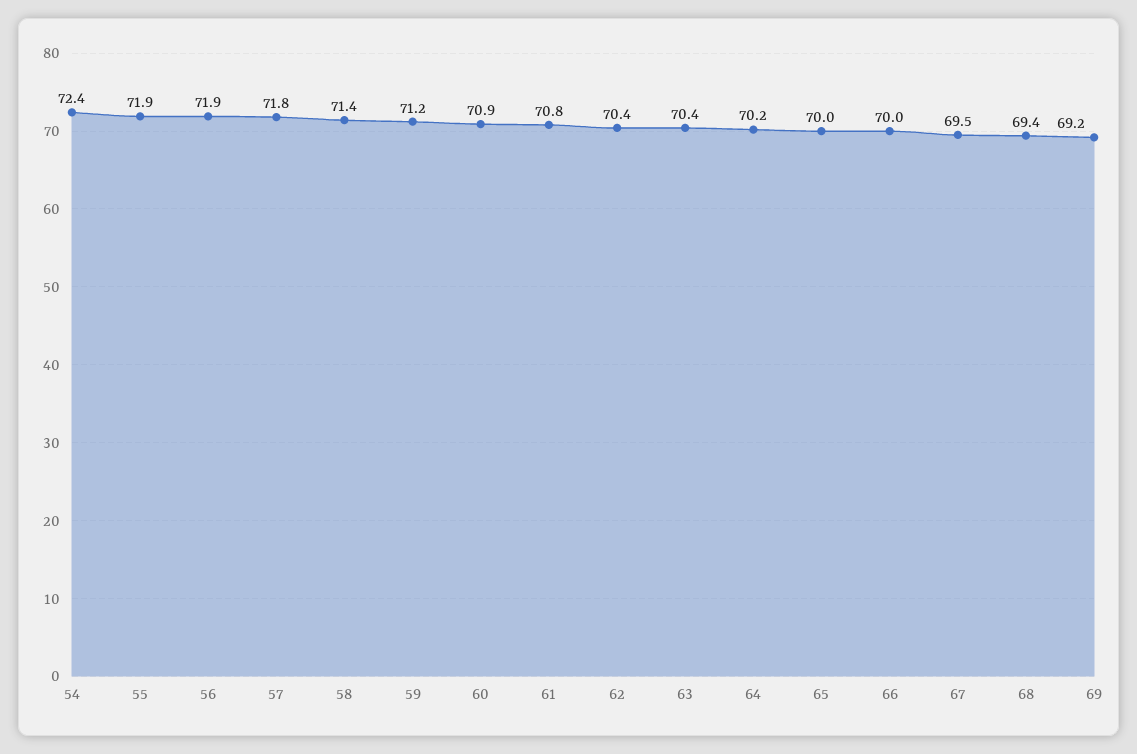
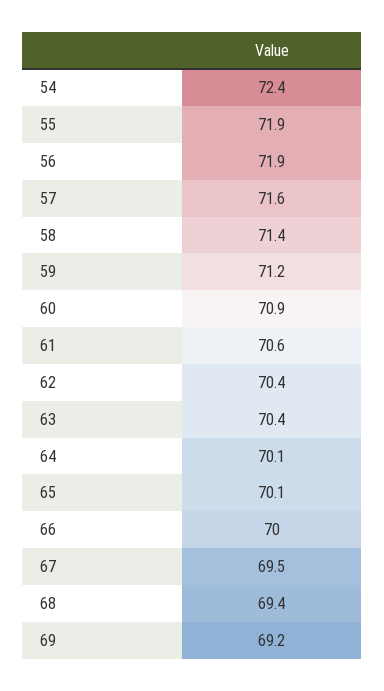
57: 71.8 -> 71.6
61: 70.8 -> 70.6
64: 70.2 -> 70.1
65: 70 -> 70.1

